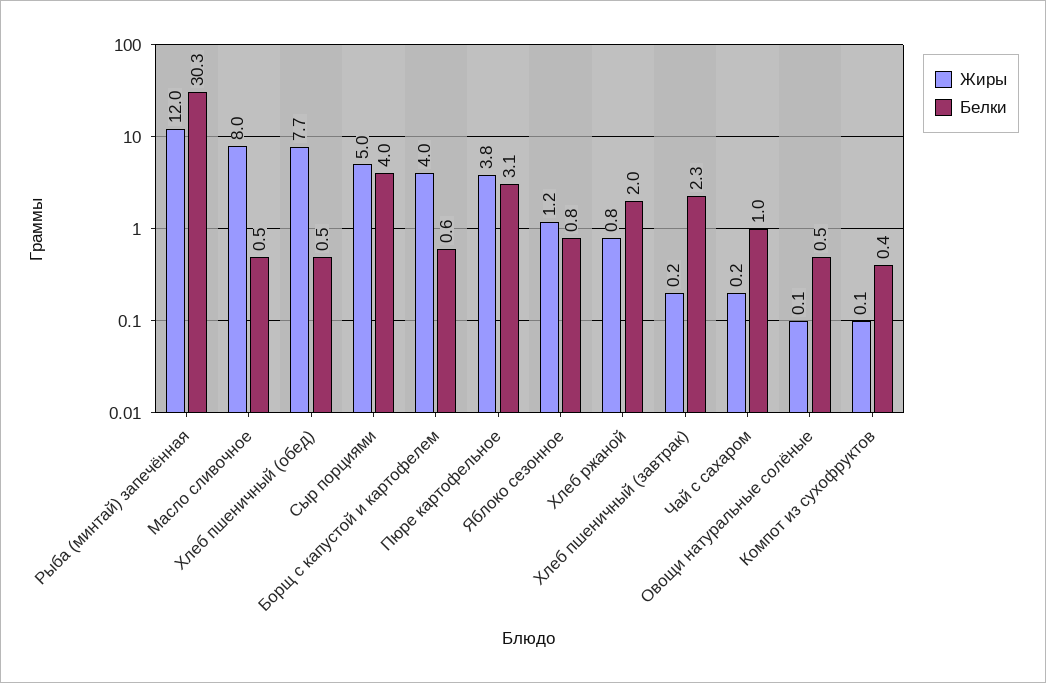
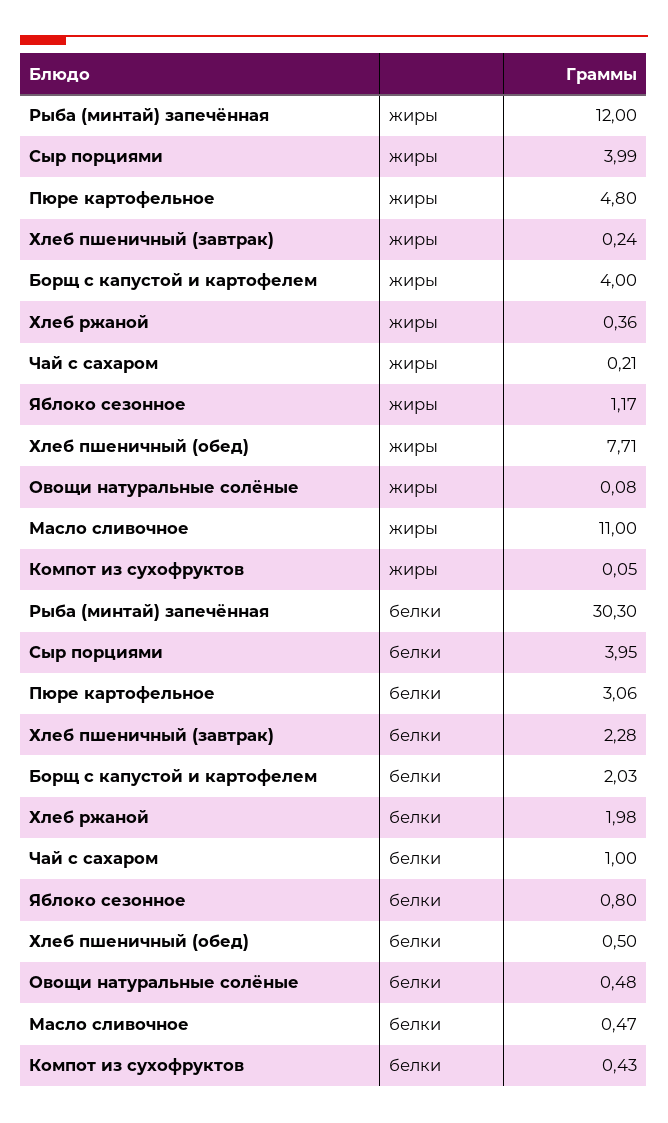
Жиры, Масло сливочное: 8 -> 11
Жиры, Сыр порциями: 5 -> 3.99
Белки, Борщ с капустой и картофелем: 0.6 -> 2.03
Жиры, Пюре картофельное: 3.8 -> 4.8
Жиры, Хлеб ржаной: 0.8 -> 0.36

